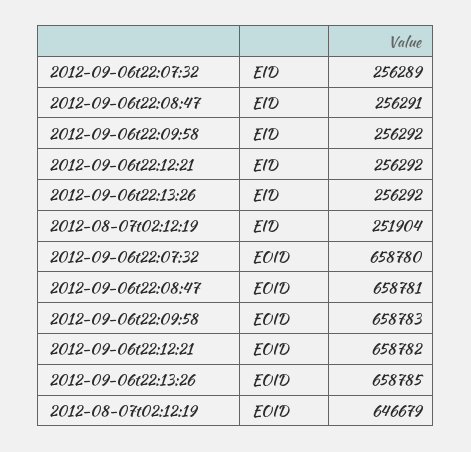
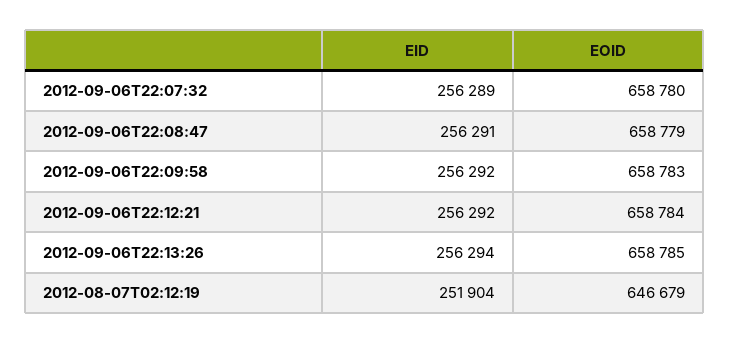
2012-09-06t22:13:26, EID: 256292 -> 256294
2012-09-06t22:08:47, EOID: 658781 -> 658779
2012-09-06t22:12:21, EOID: 658782 -> 658784

